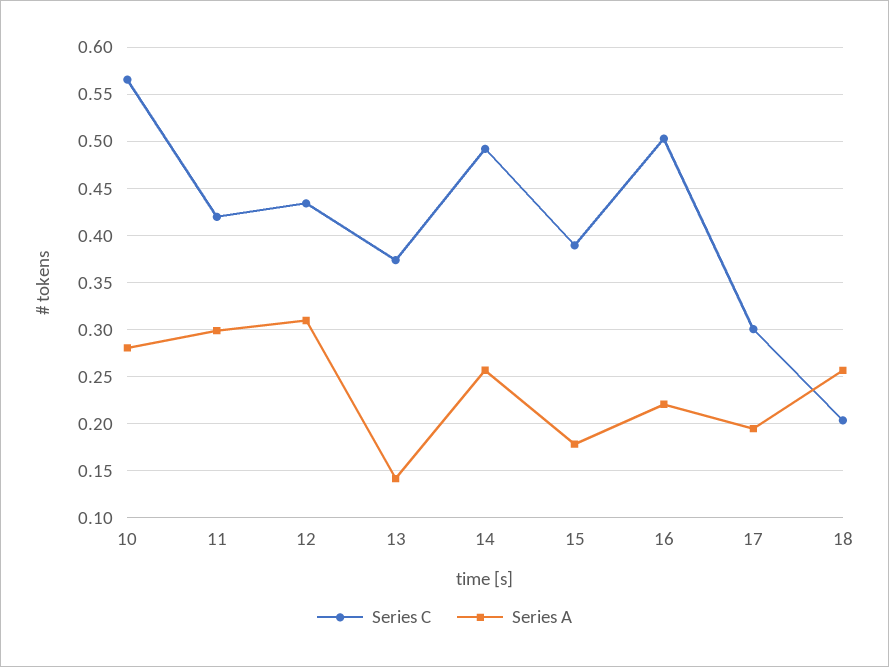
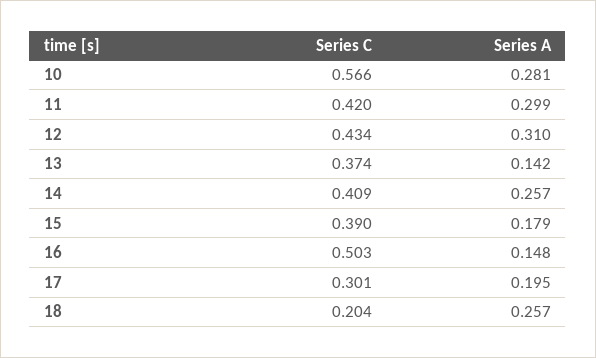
Series C, 14: 0.49 -> 0.409
Series A, 16: 0.22 -> 0.148

